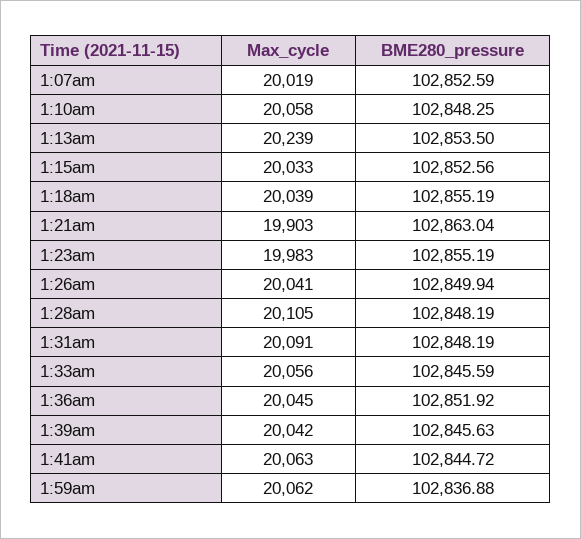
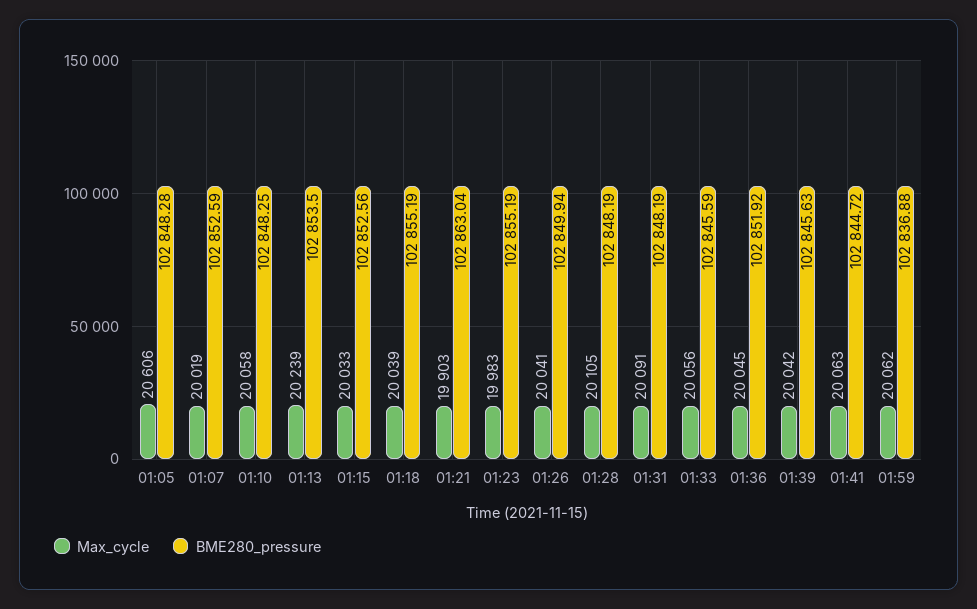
Max_cycle, 01:05: none -> 20606
BME280_pressure, 01:05: none -> 102848.28

